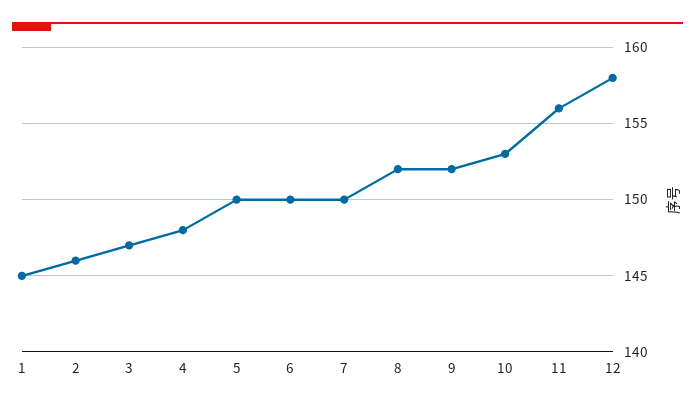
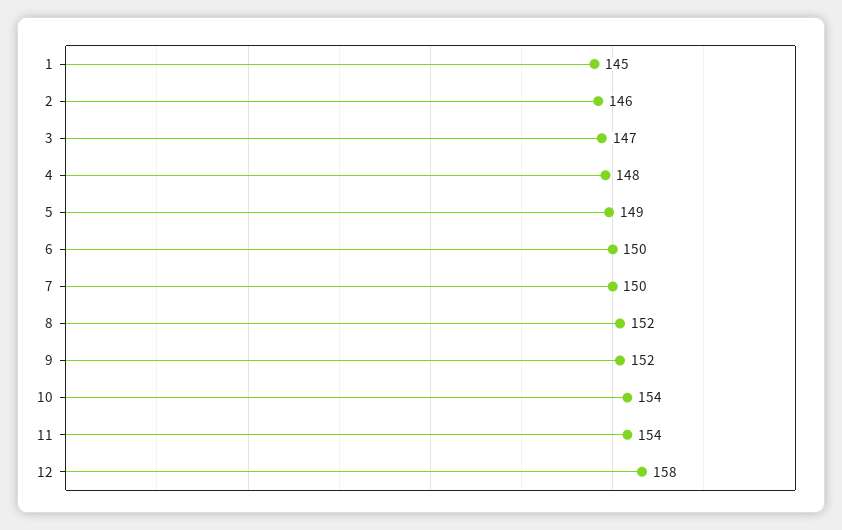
5: 150 -> 149
10: 153 -> 154
11: 156 -> 154

